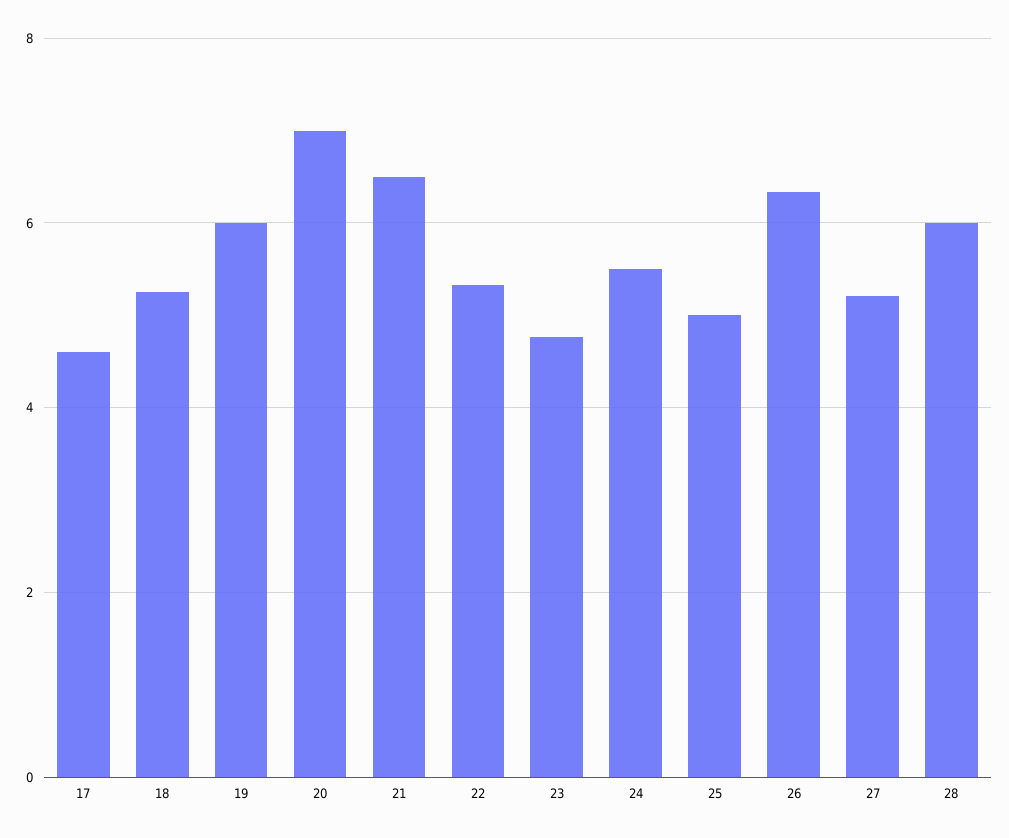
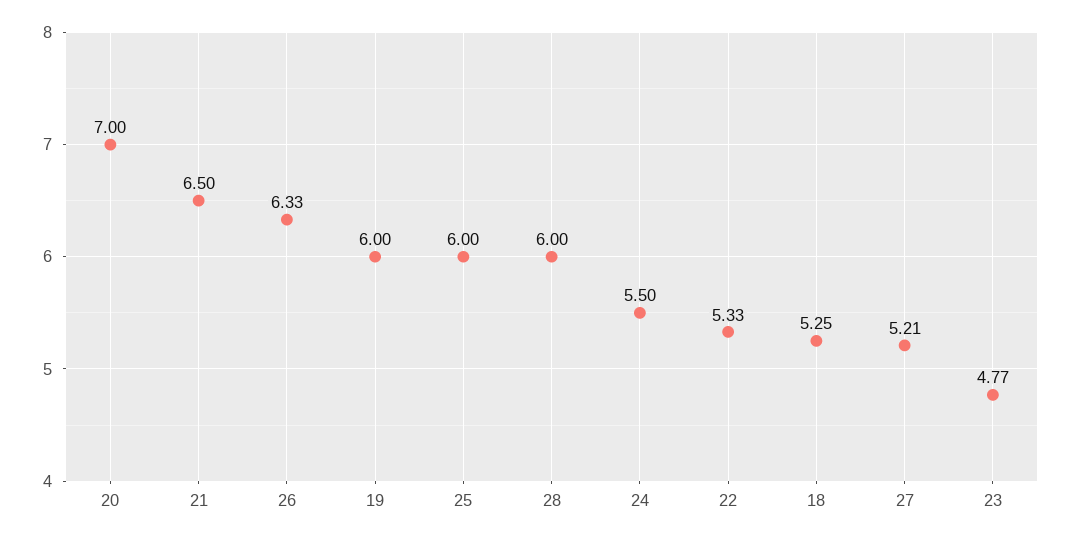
17: 4.6 -> none
25: 5 -> 6

